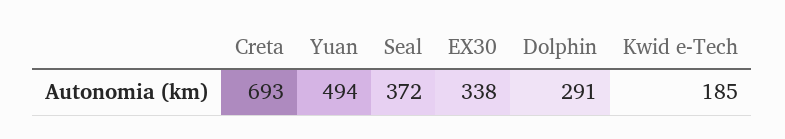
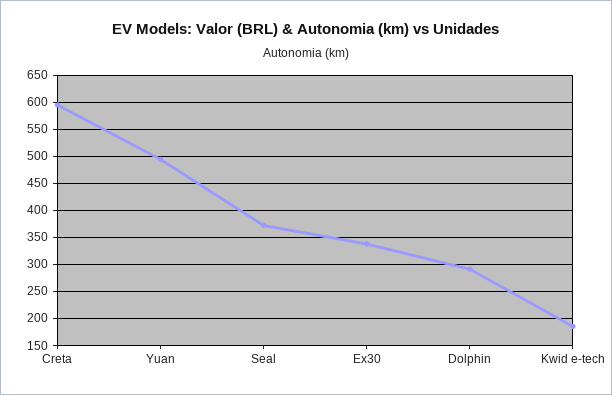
Creta: 693 -> 600

